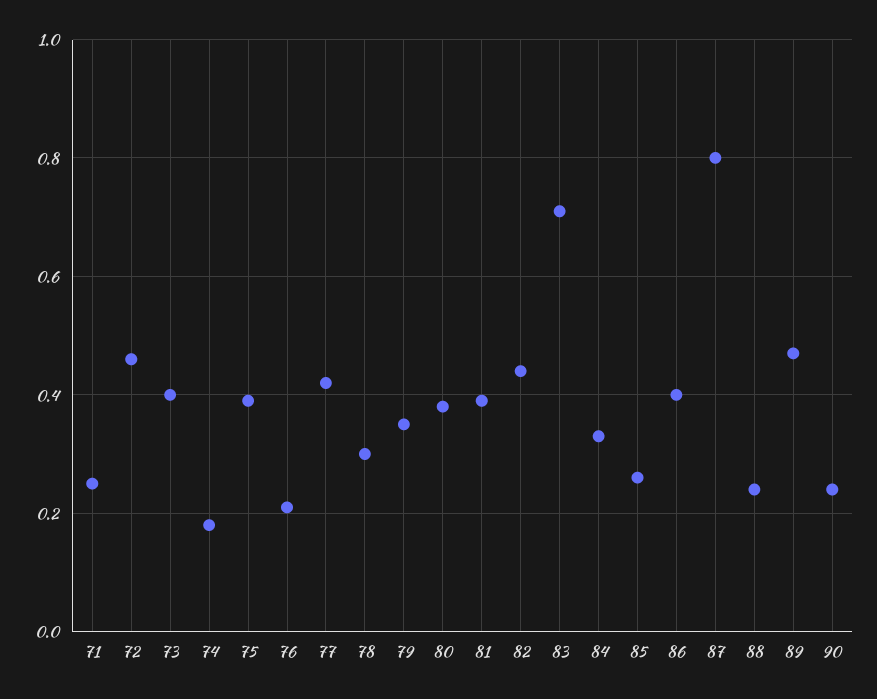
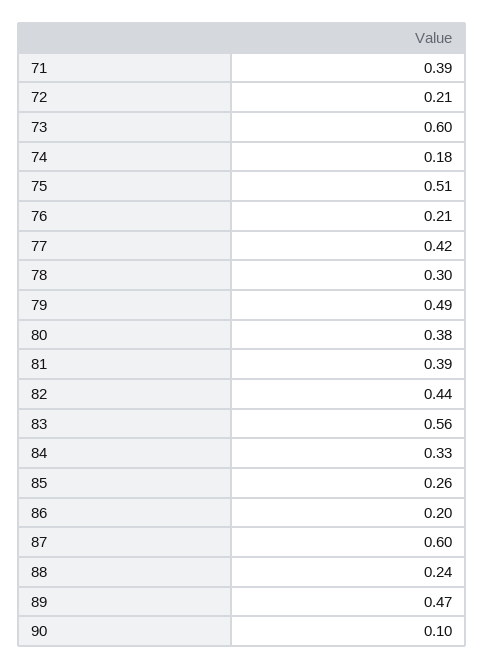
71: 0.25 -> 0.39
72: 0.45 -> 0.21
73: 0.4 -> 0.6
75: 0.4 -> 0.51
79: 0.35 -> 0.49
83: 0.7 -> 0.56
86: 0.4 -> 0.2
87: 0.8 -> 0.6
90: 0.25 -> 0.1

